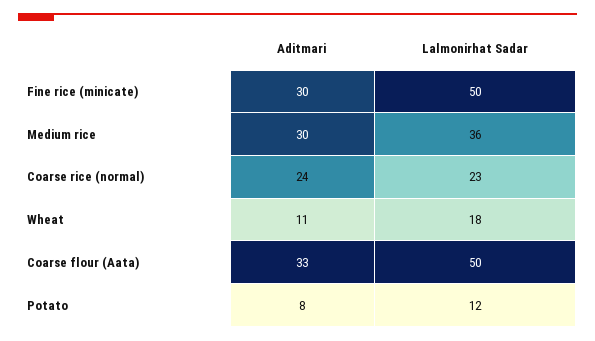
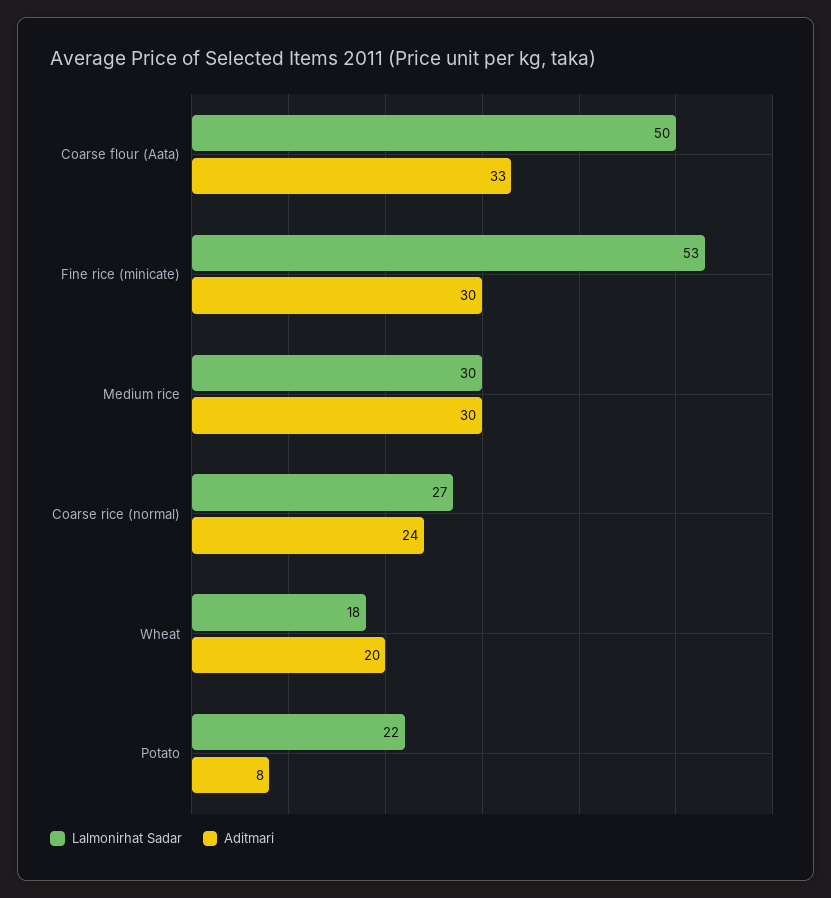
Lalmonirhat Sadar, Fine rice (minicate): 50 -> 53
Lalmonirhat Sadar, Medium rice: 36 -> 30
Lalmonirhat Sadar, Coarse rice (normal): 23 -> 27
Aditmari, Wheat: 11 -> 20
Lalmonirhat Sadar, Potato: 12 -> 22

